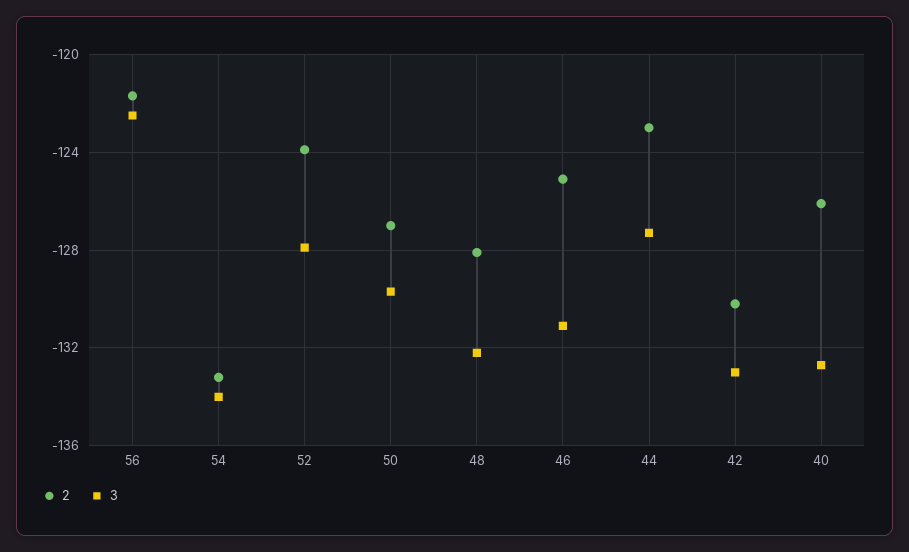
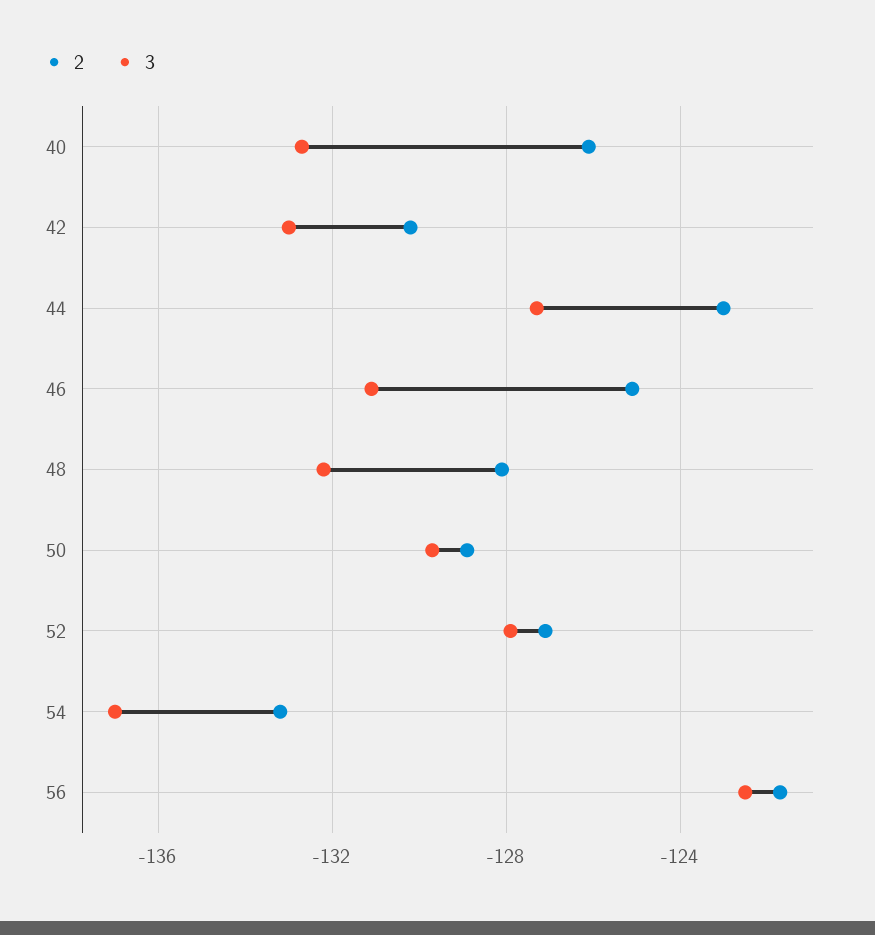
3, 54: -134 -> -137
2, 52: -124 -> -127
2, 50: -127 -> -129

